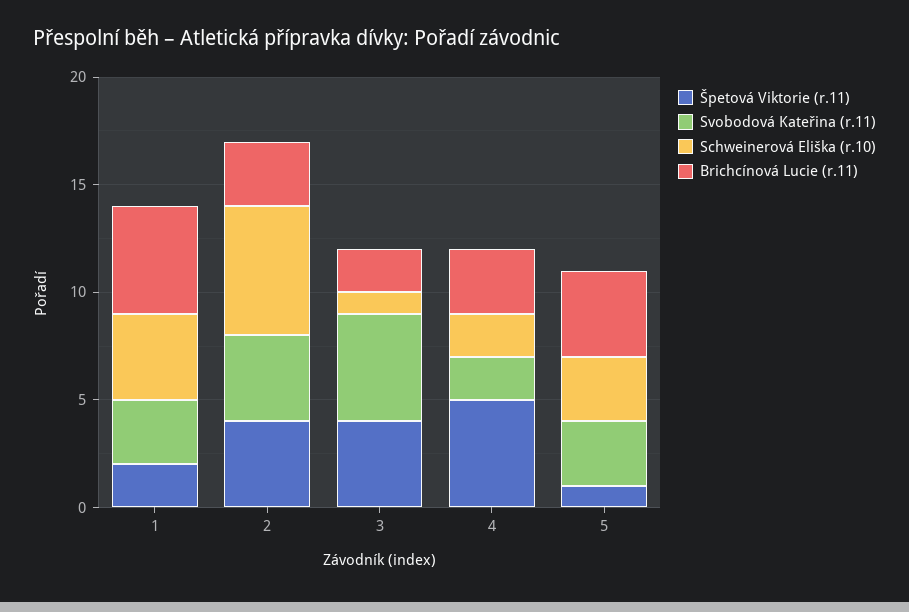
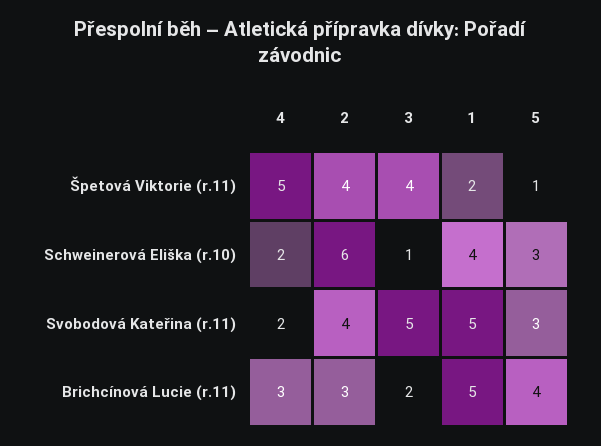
Svobodová Kateřina (r.11), 1: 3 -> 5

